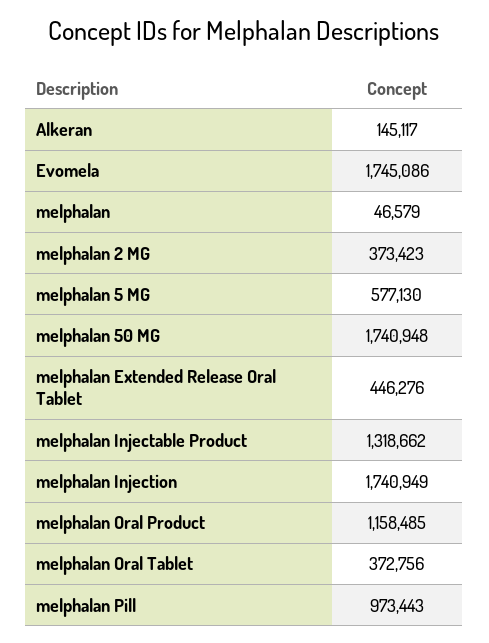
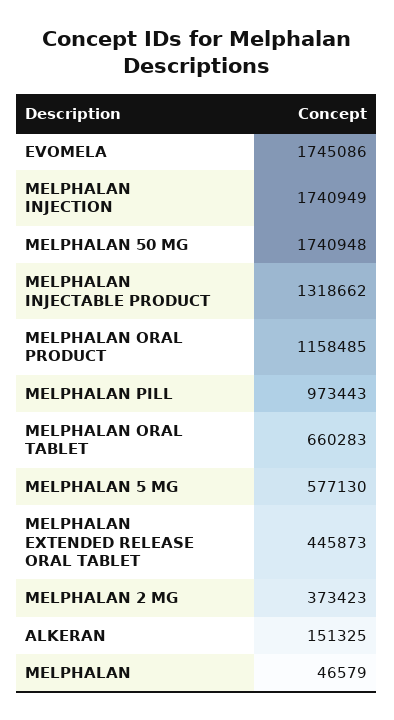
Alkeran: 145117 -> 151325
melphalan Extended Release Oral Tablet: 446276 -> 445873
melphalan Oral Tablet: 372756 -> 660283

